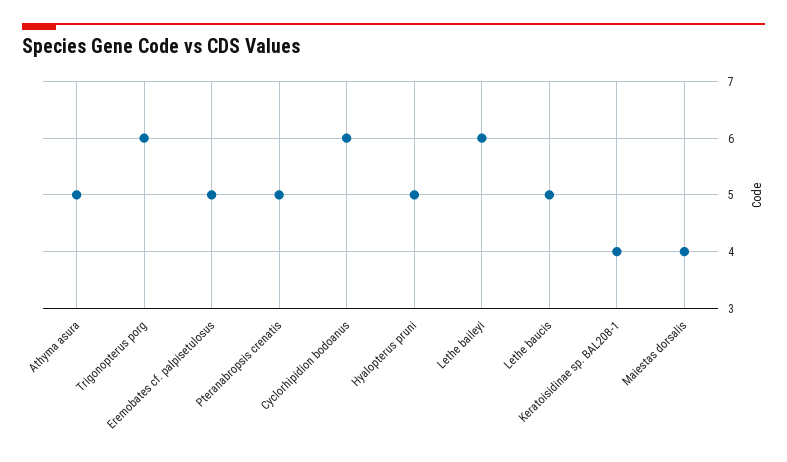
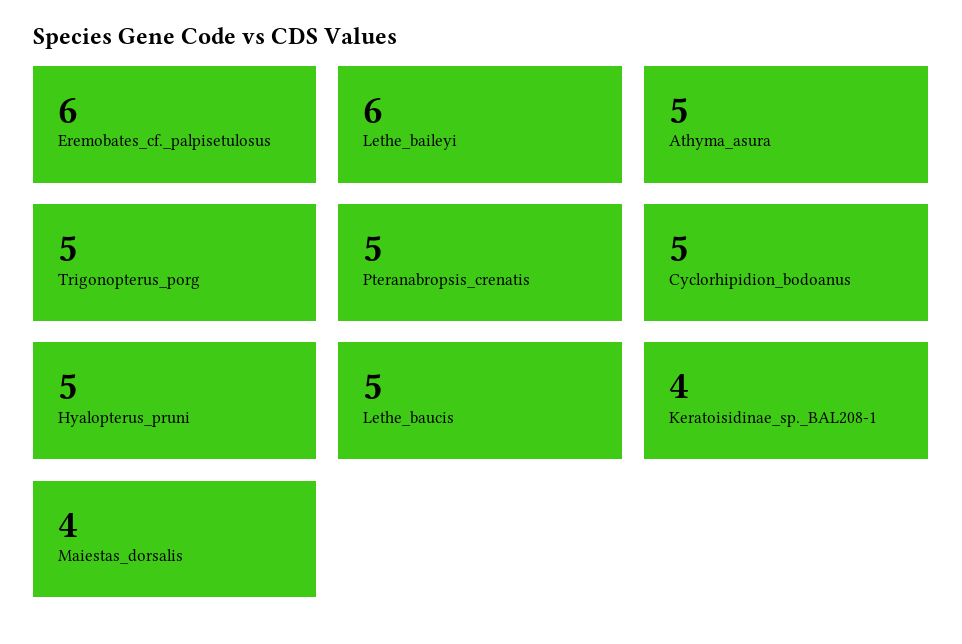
Trigonopterus porg: 6 -> 5
Eremobates cf. palpisetulosus: 5 -> 6
Cyclorhipidion bodoanus: 6 -> 5

